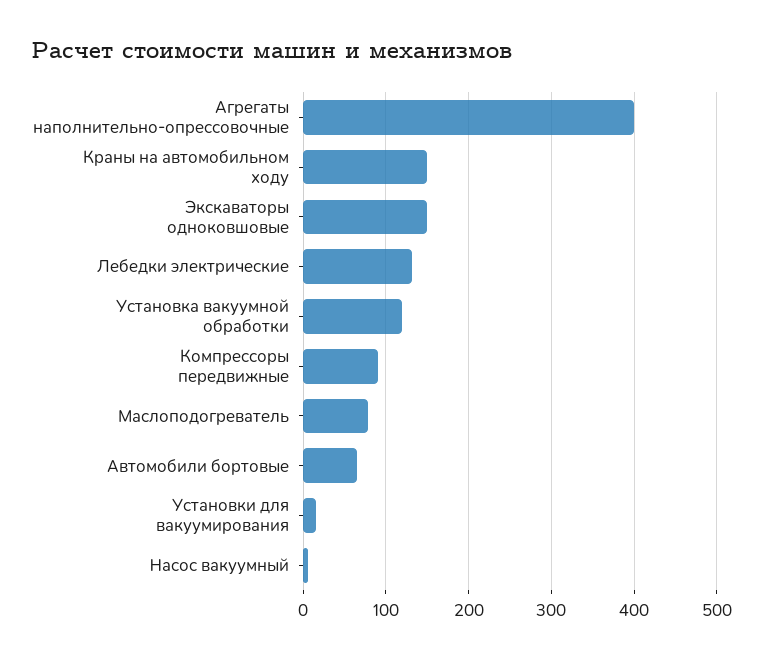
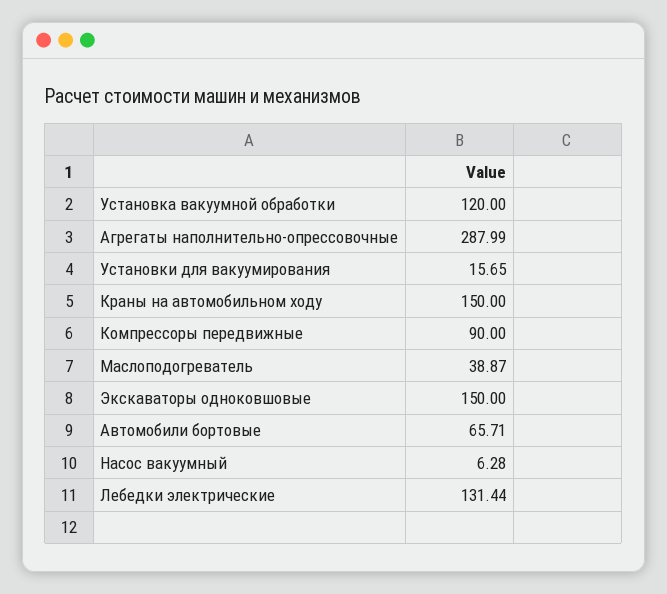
Агрегаты наполнительно-опрессовочные: 400 -> 287.99
Маслоподогреватель: 80 -> 38.87

